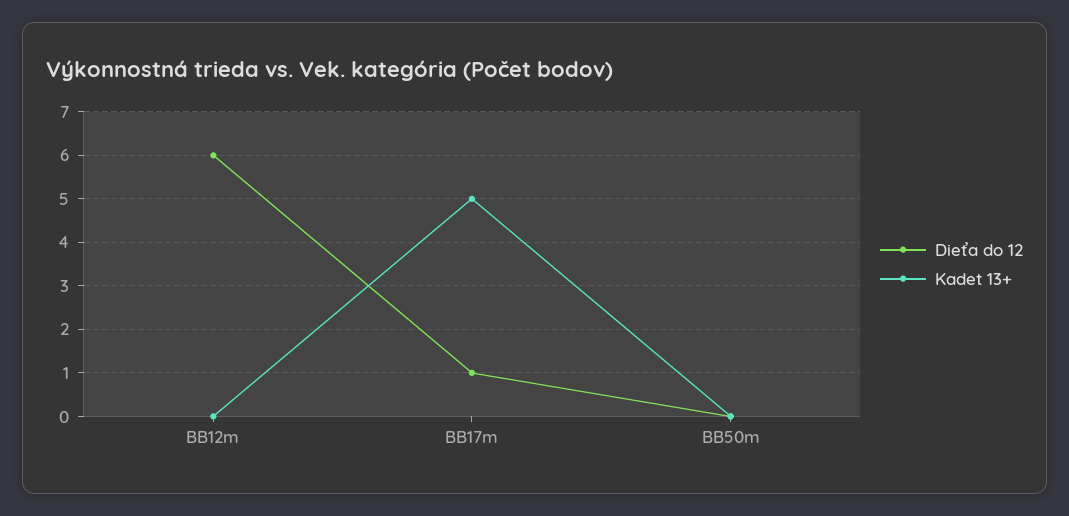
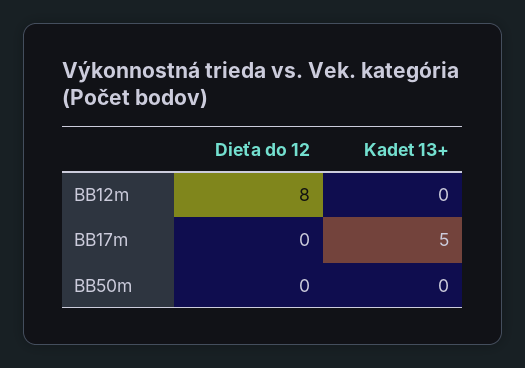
Dieťa do 12, BB12m: 6 -> 8
Dieťa do 12, BB17m: 1 -> 0

